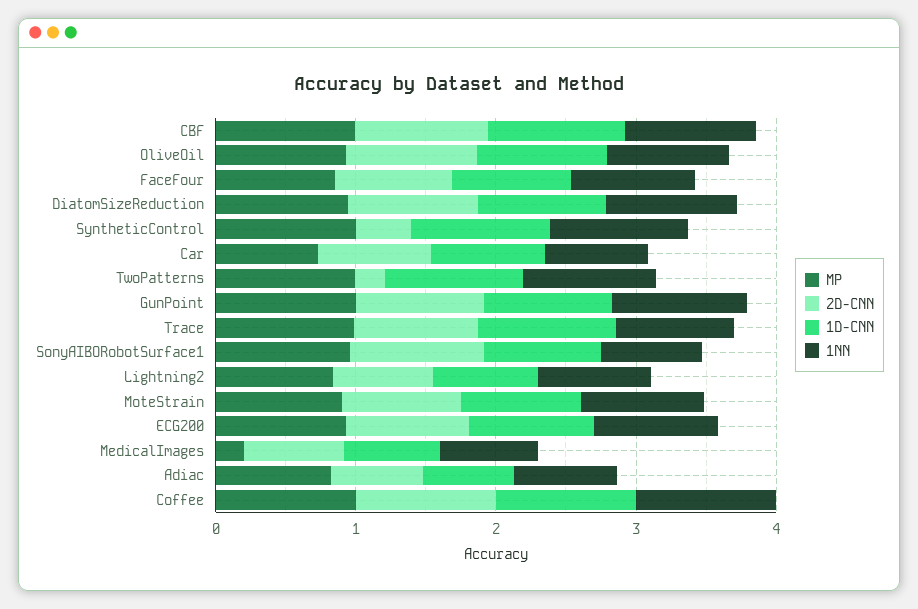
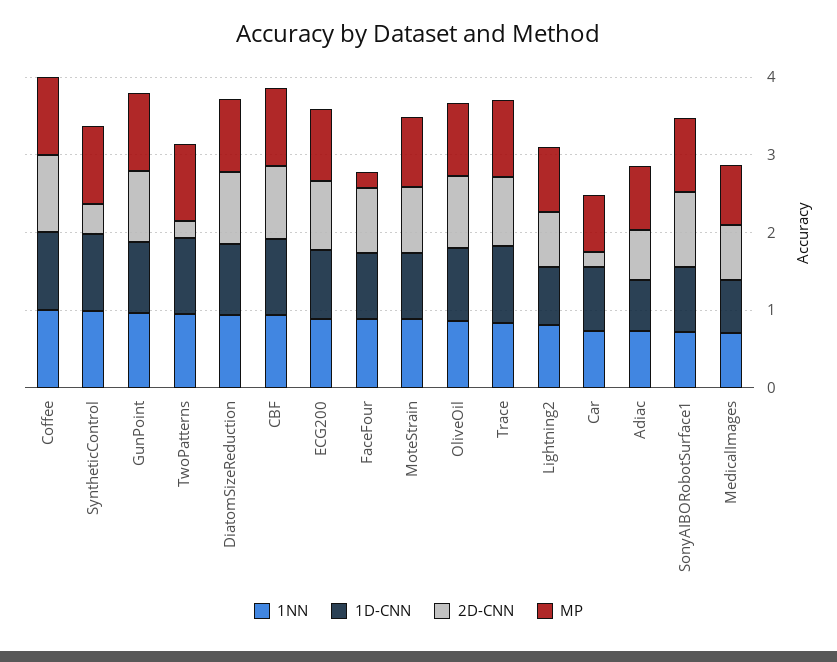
MP, FaceFour: 0.8 -> 0.2
2D-CNN, Car: 0.8 -> 0.2
MP, MedicalImages: 0.2 -> 0.8

